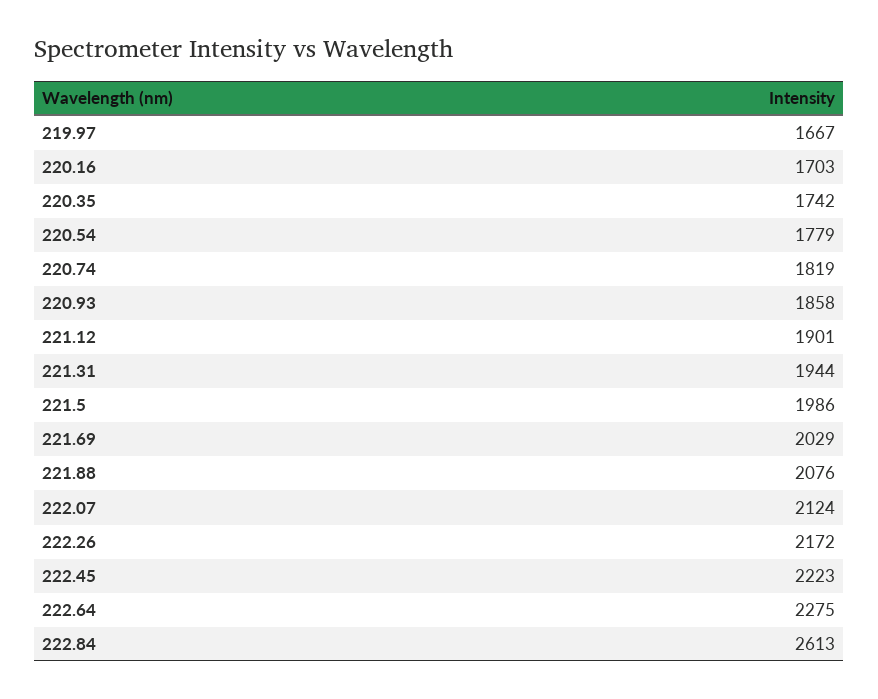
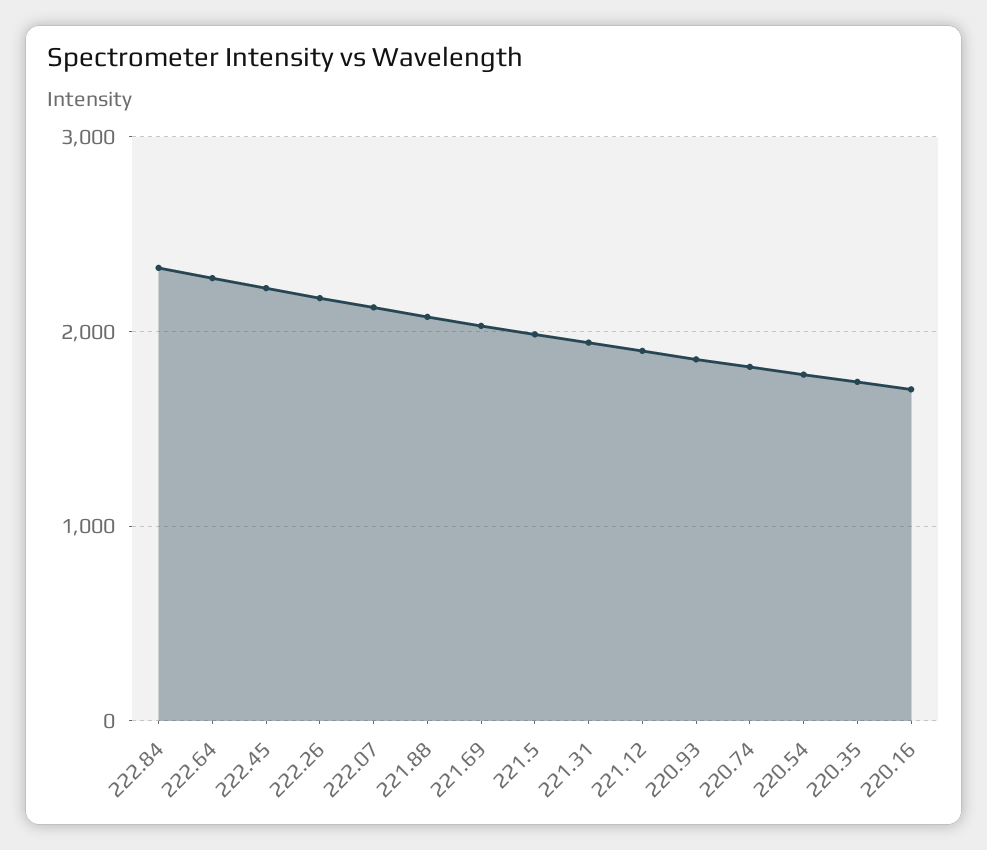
219.97: 1667 -> none
222.84: 2613 -> 2300

